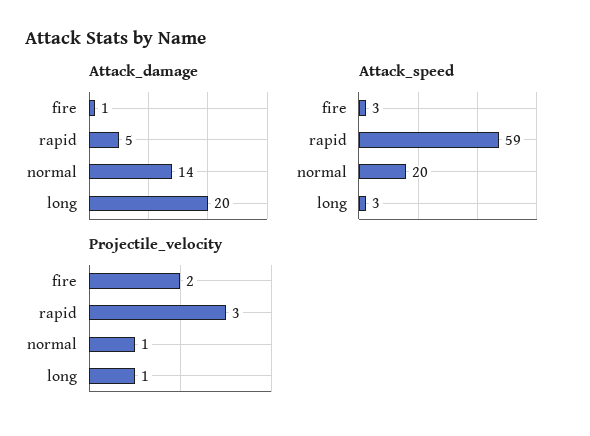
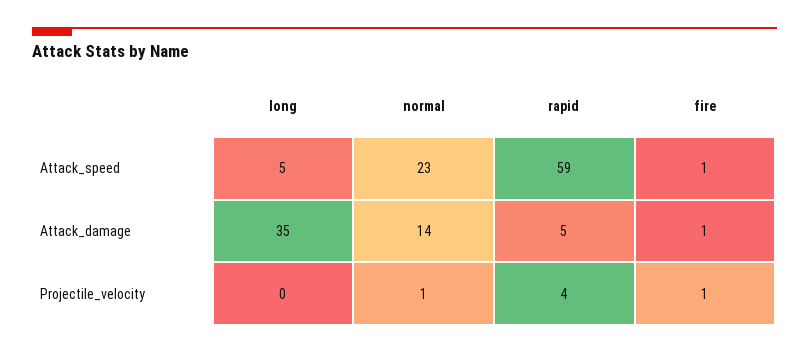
Attack_damage, long: 20 -> 35
Attack_speed, fire: 3 -> 1
Attack_speed, normal: 20 -> 23
Attack_speed, long: 3 -> 5
Projectile_velocity, fire: 2 -> 1
Projectile_velocity, rapid: 3 -> 4
Projectile_velocity, long: 1 -> 0

